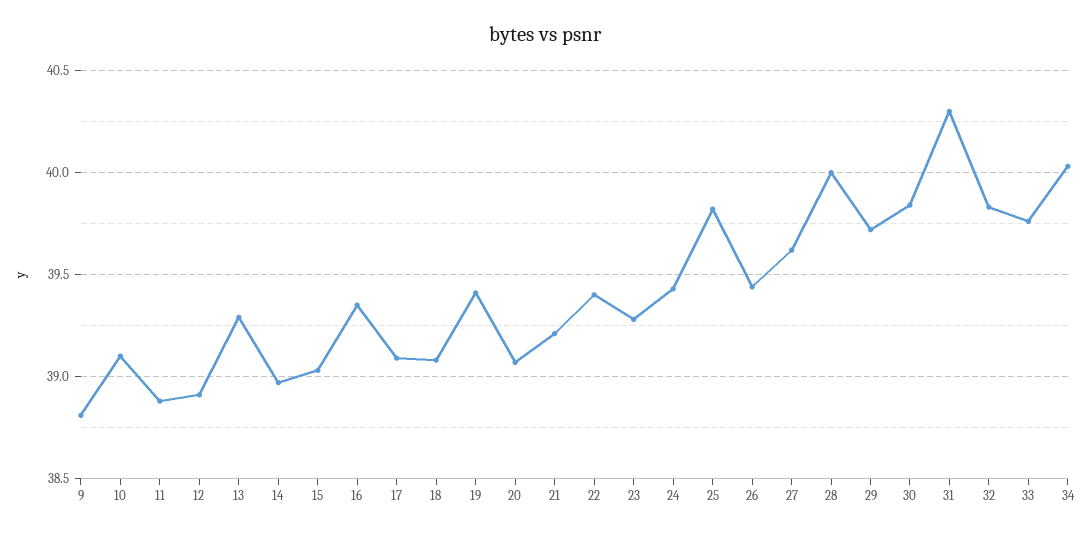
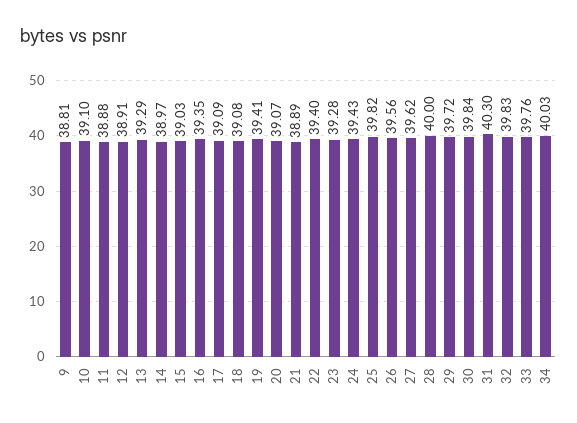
21: 39.2 -> 38.89
26: 39.45 -> 39.56

